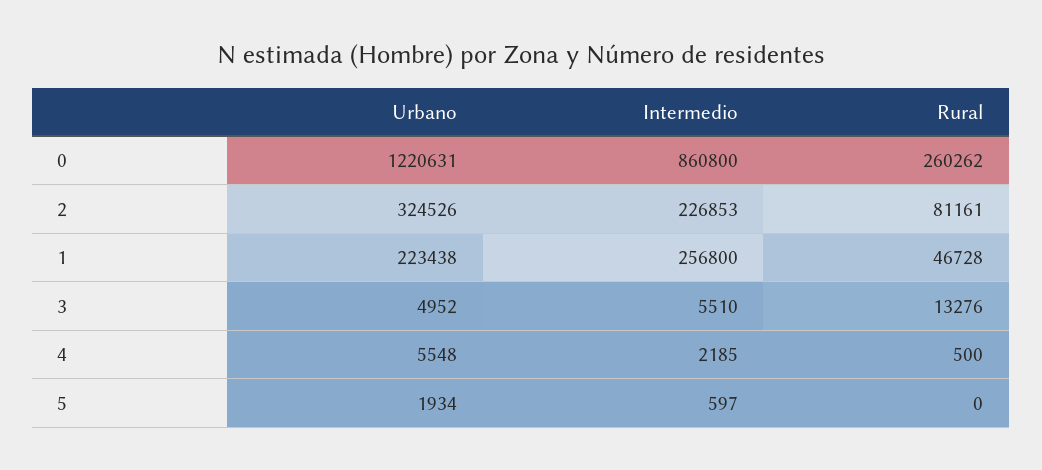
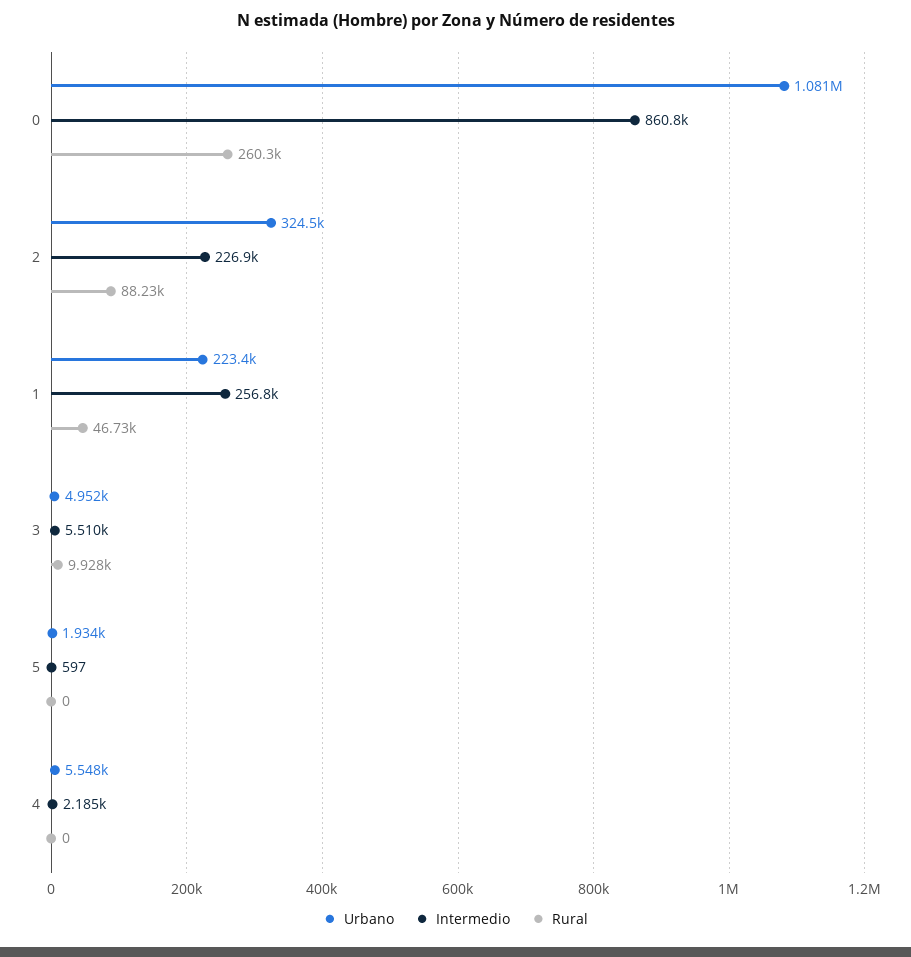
Urbano, 0: 1220631 -> 1081000
Rural, 2: 81161 -> 88230
Rural, 3: 13276 -> 9928
Rural, 4: 500 -> 0

